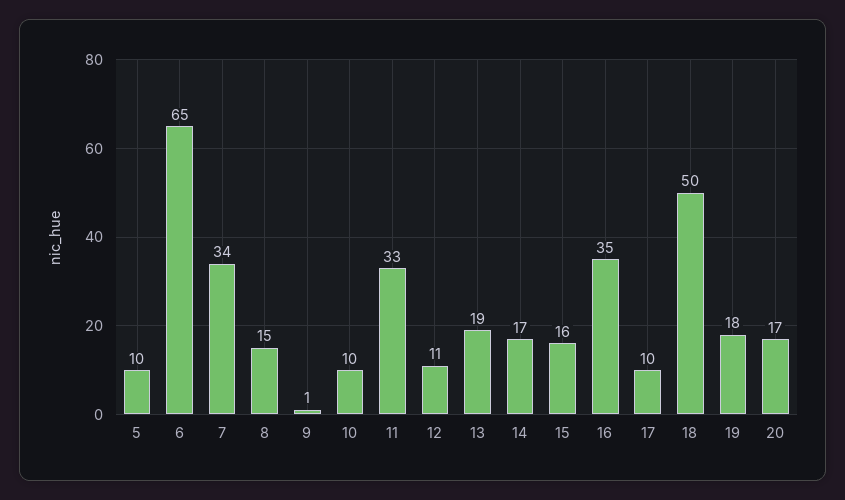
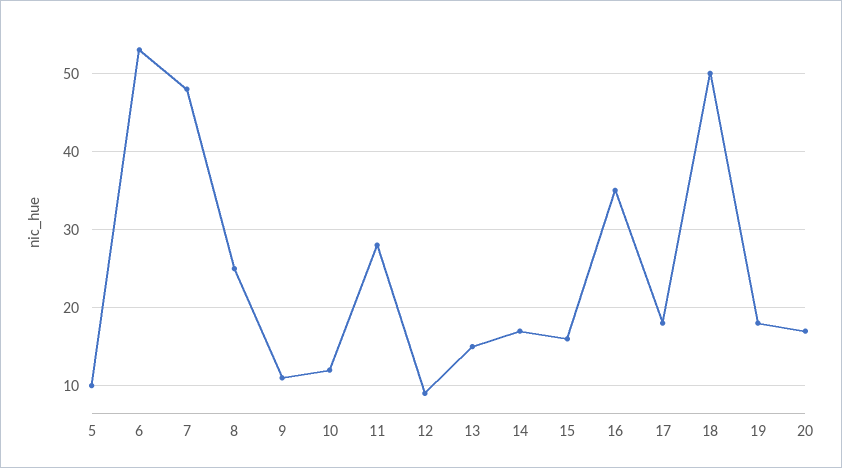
6: 65 -> 53
7: 34 -> 48
8: 15 -> 25
9: 1 -> 11
10: 10 -> 12
11: 33 -> 28
12: 11 -> 9
13: 19 -> 15
17: 10 -> 18

